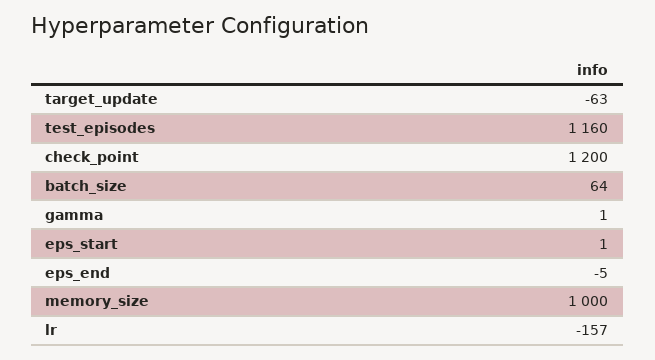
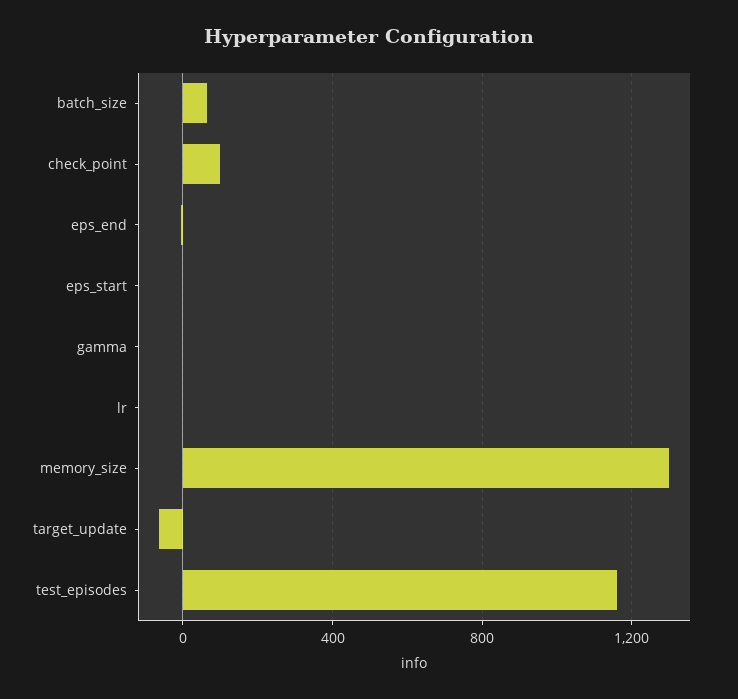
check_point: 1200 -> 100
memory_size: 1000 -> 1300
lr: -157 -> 0

